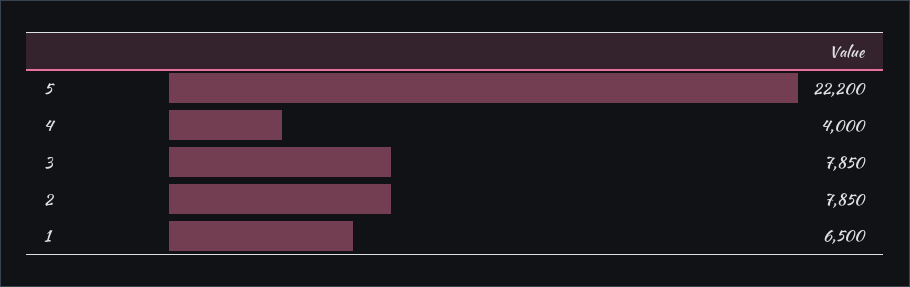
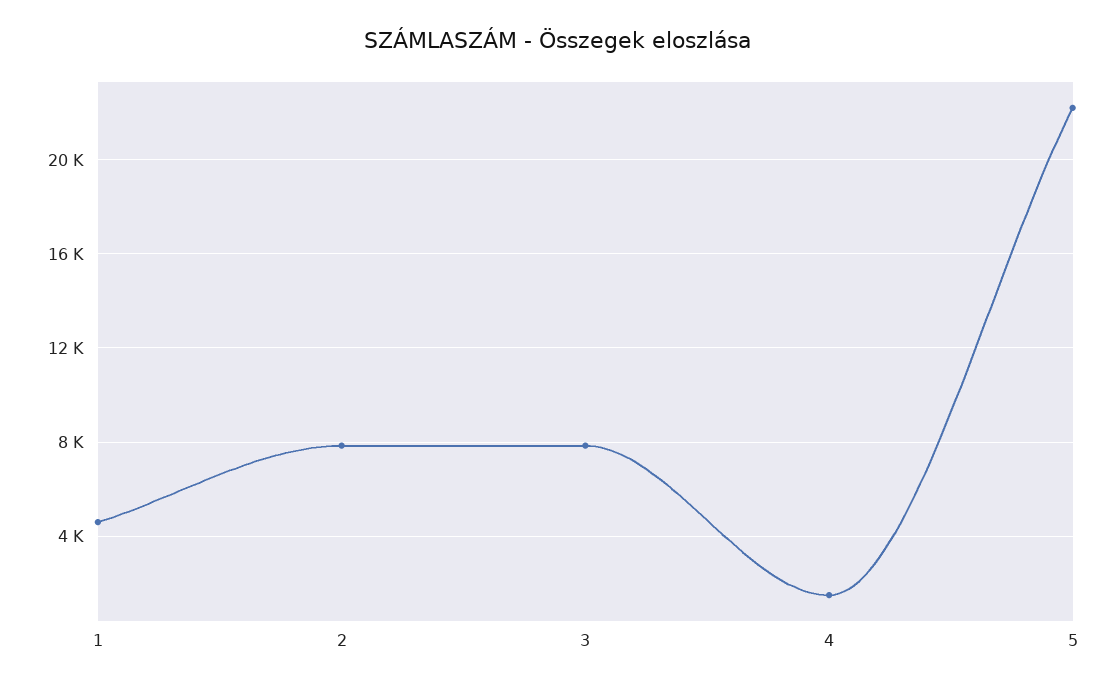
4: 4000 -> 1500
1: 6500 -> 4500

